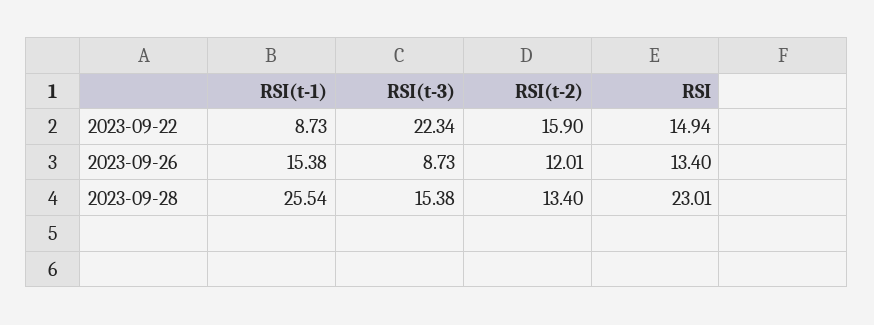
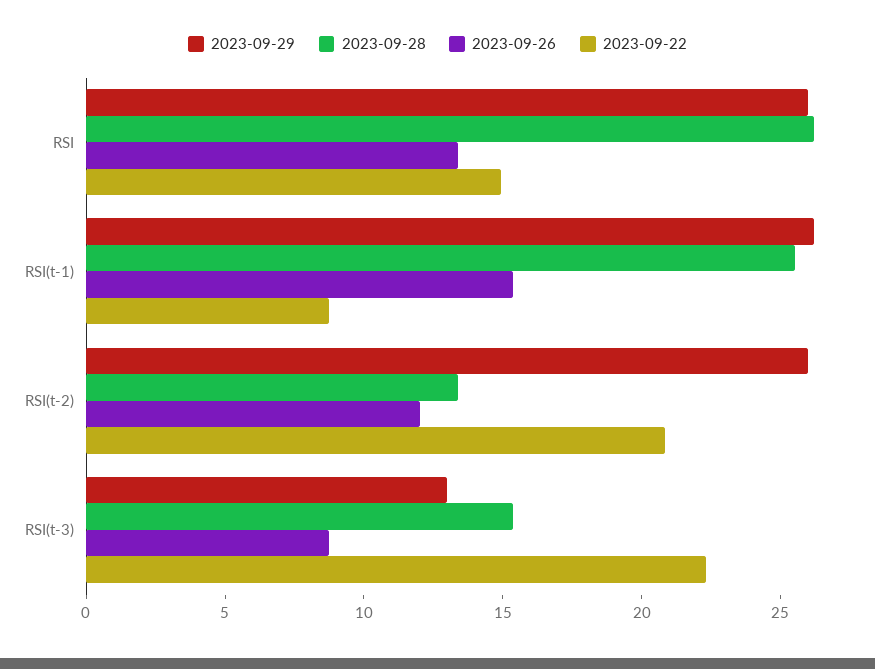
2023-09-22, RSI(t-2): 15.9 -> 21
2023-09-28, RSI: 23.01 -> 26
2023-09-29, RSI: none -> 26
2023-09-29, RSI(t-1): none -> 26
2023-09-29, RSI(t-2): none -> 26
2023-09-29, RSI(t-3): none -> 13

